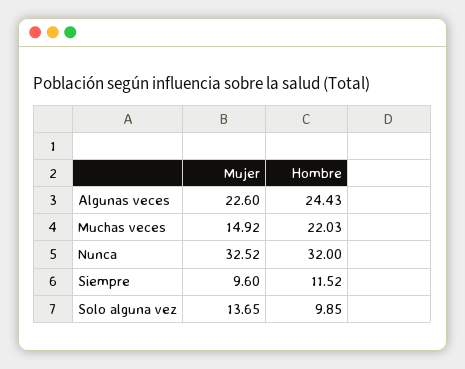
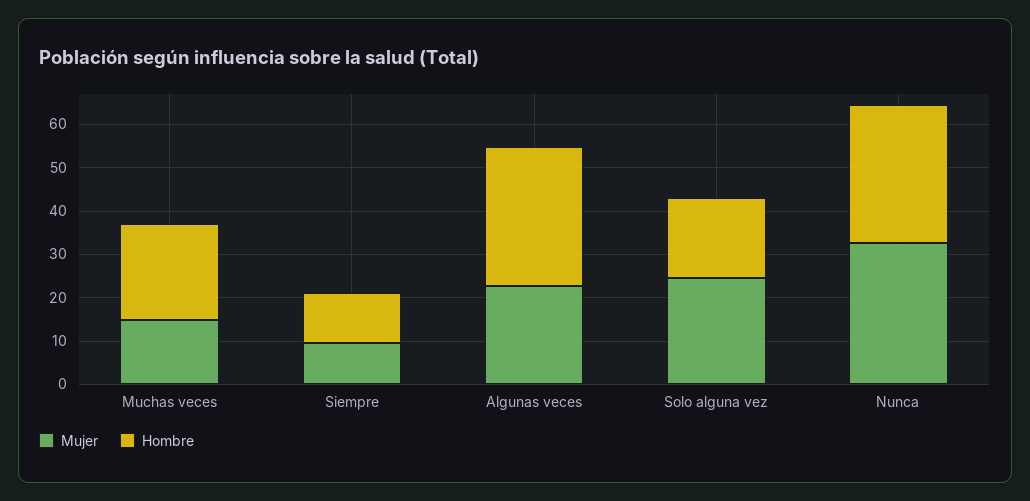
Hombre, Algunas veces: 24.43 -> 32
Mujer, Solo alguna vez: 13.65 -> 24
Hombre, Solo alguna vez: 9.85 -> 18

